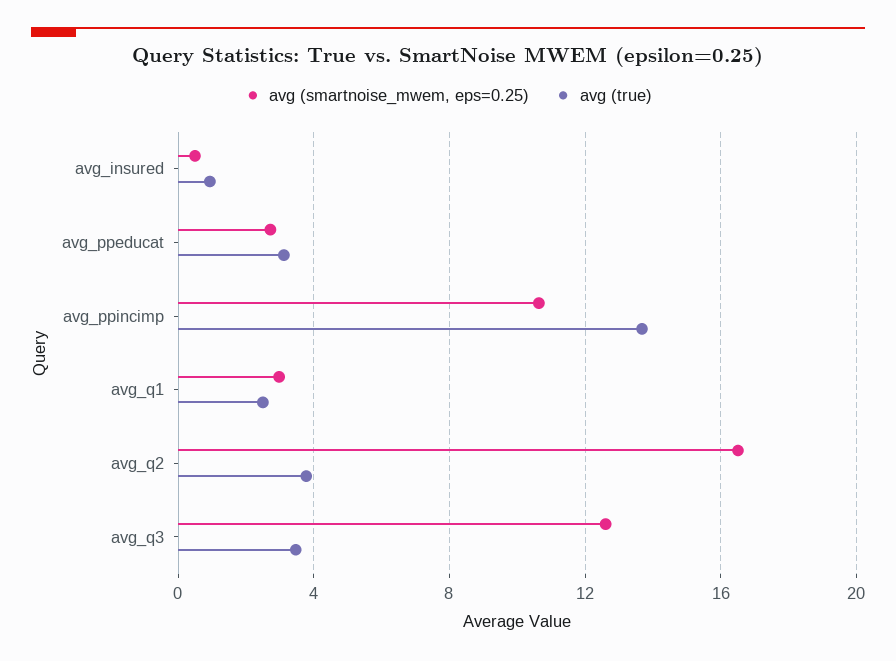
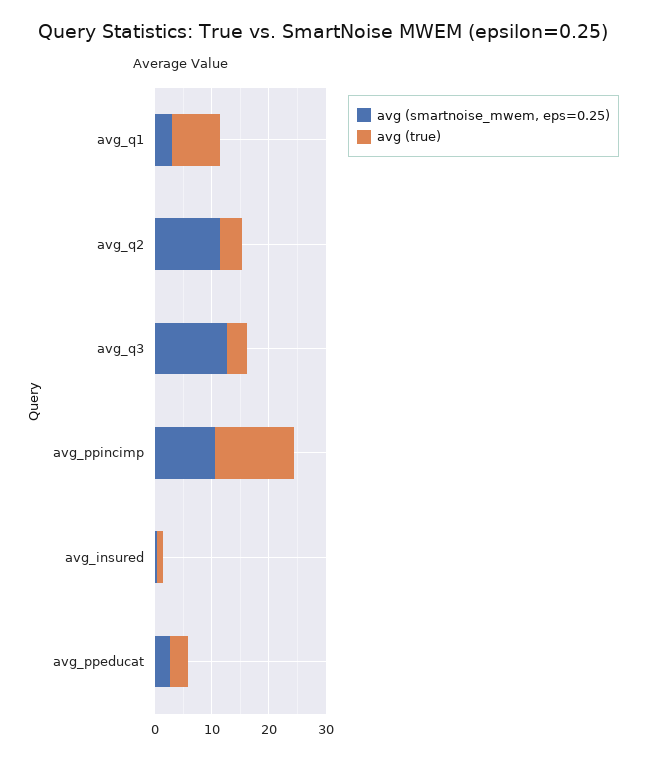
avg (true), avg_q1: 2.5 -> 8
avg (smartnoise_mwem, eps=0.25), avg_q2: 16.5 -> 12

